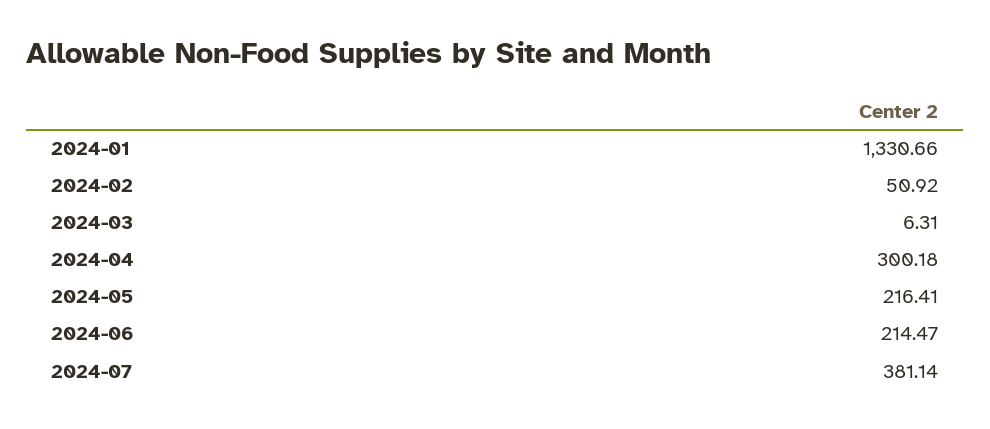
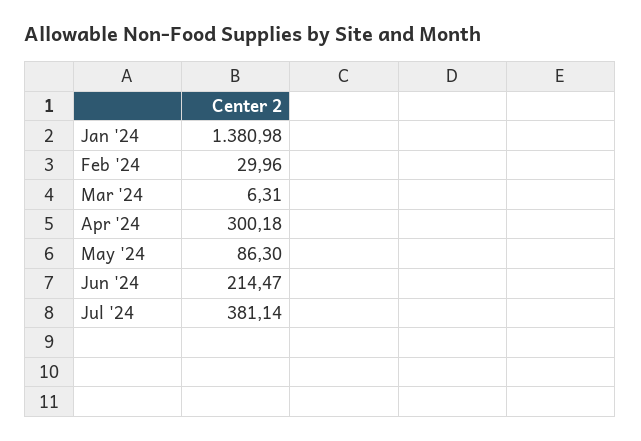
2024-01: 1330.66 -> 1380.98
2024-02: 50.92 -> 29.96
2024-05: 216.41 -> 86.3

